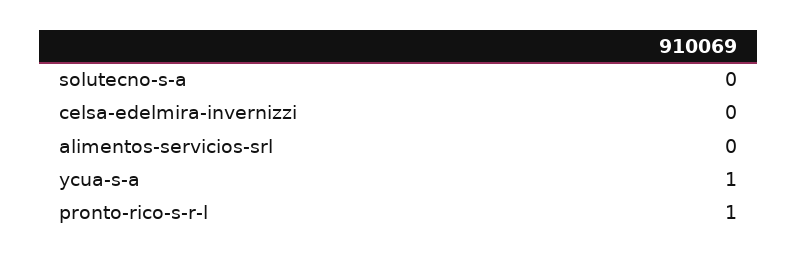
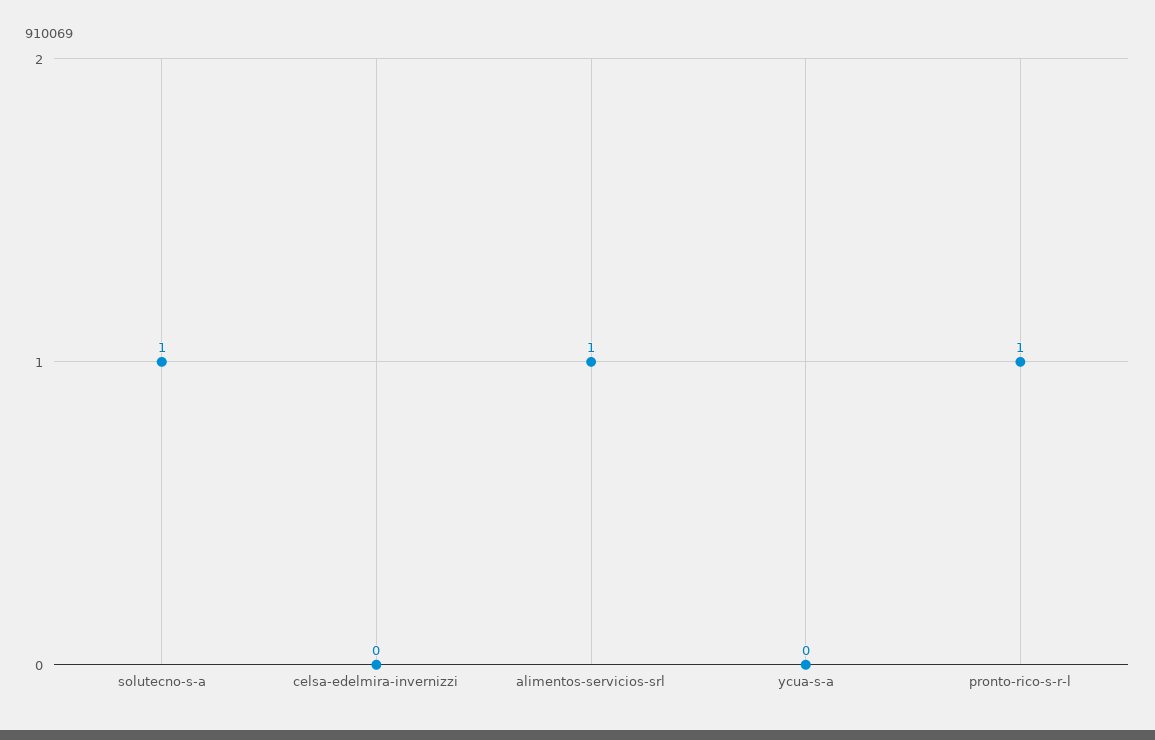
solutecno-s-a: 0 -> 1
alimentos-servicios-srl: 0 -> 1
ycua-s-a: 1 -> 0

